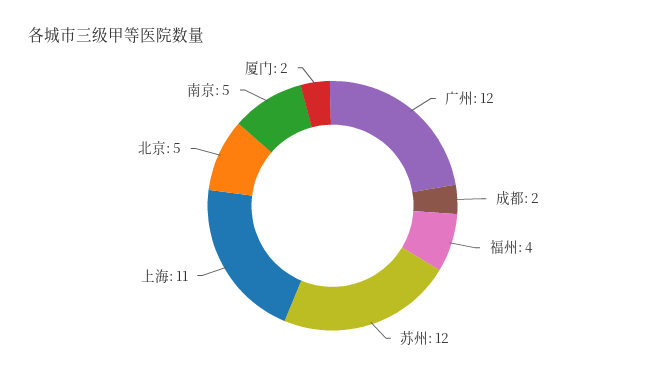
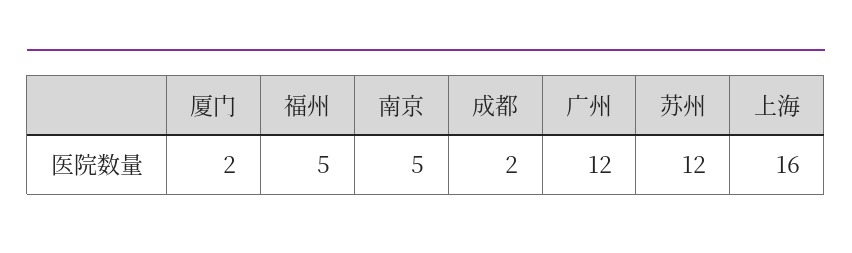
福州: 4 -> 5
上海: 11 -> 16
北京: 5 -> none

